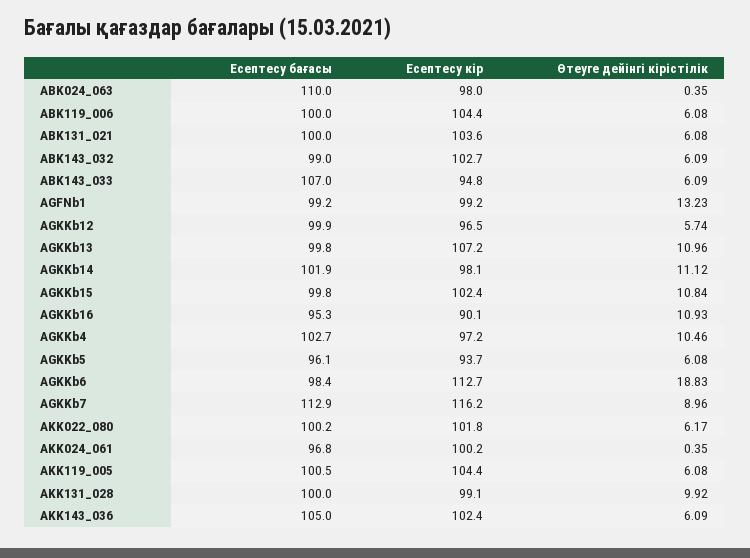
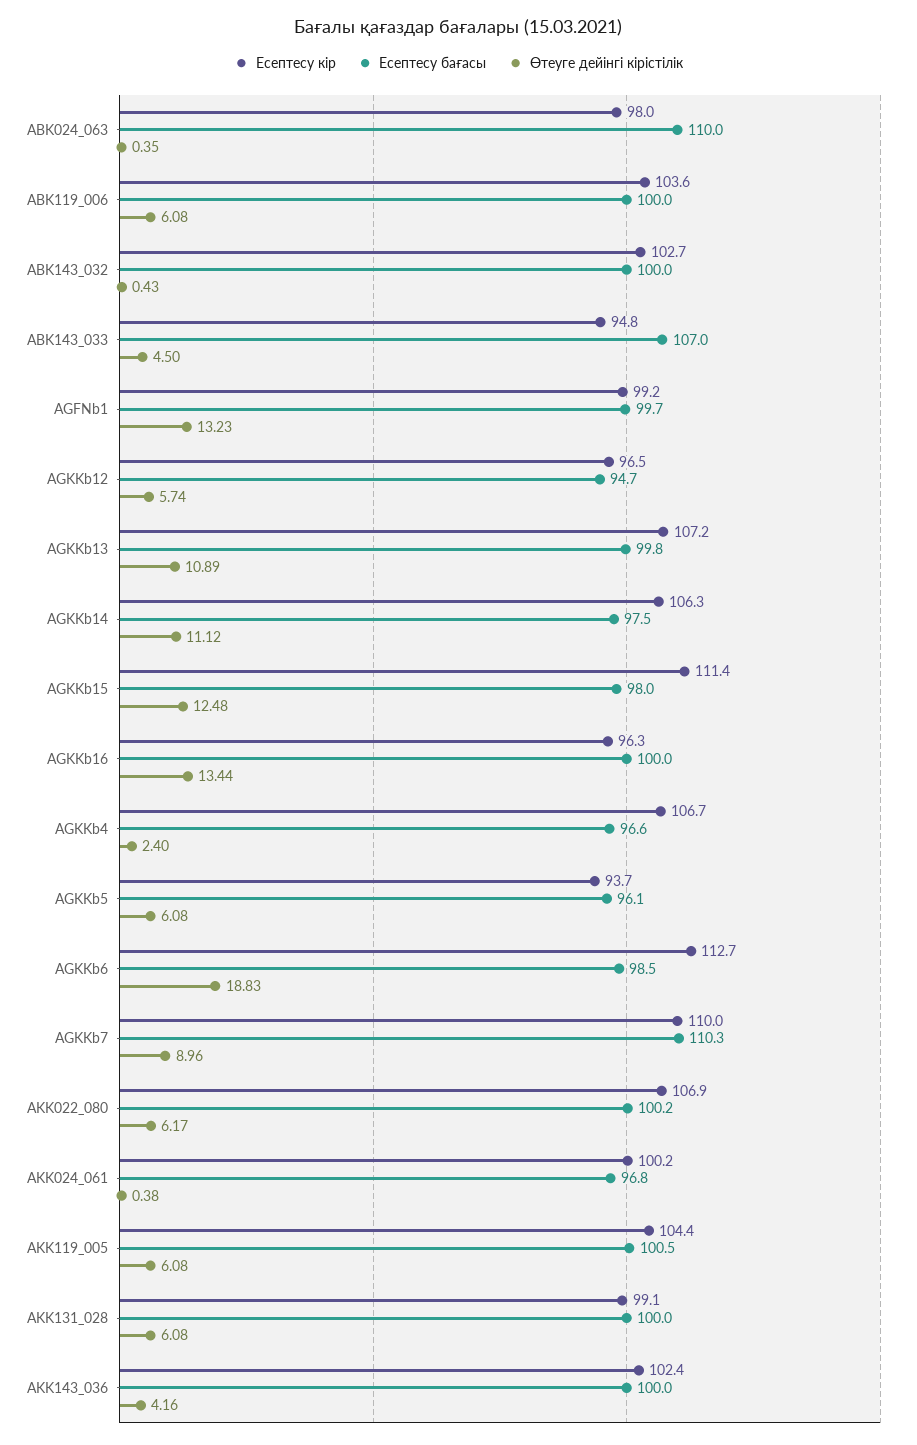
Есептесу кір, ABK119_006: 104.4 -> 103.6
Есептесу бағасы, ABK131_021: 100 -> none
Есептесу кір, ABK131_021: 103.6 -> none
Өтеуге дейінгі кірістілік, ABK131_021: 6.08 -> none
Есептесу бағасы, ABK143_032: 99 -> 100
Өтеуге дейінгі кірістілік, ABK143_032: 6.09 -> 0.43
Өтеуге дейінгі кірістілік, ABK143_033: 6.09 -> 4.5
Есептесу бағасы, AGFNb1: 99.2 -> 99.7
Есептесу бағасы, AGKKb12: 99.9 -> 94.7
Өтеуге дейінгі кірістілік, AGKKb13: 10.96 -> 10.89
Есептесу бағасы, AGKKb14: 101.9 -> 97.5
Есептесу кір, AGKKb14: 98.1 -> 106.3
Есептесу бағасы, AGKKb15: 99.8 -> 98
Есептесу кір, AGKKb15: 102.4 -> 111.4
Өтеуге дейінгі кірістілік, AGKKb15: 10.84 -> 12.48
Есептесу бағасы, AGKKb16: 95.3 -> 100
Есептесу кір, AGKKb16: 90.1 -> 96.3
Өтеуге дейінгі кірістілік, AGKKb16: 10.93 -> 13.44
Есептесу бағасы, AGKKb4: 102.7 -> 96.6
Есептесу кір, AGKKb4: 97.2 -> 106.7
Өтеуге дейінгі кірістілік, AGKKb4: 10.46 -> 2.4
Есептесу бағасы, AGKKb6: 98.4 -> 98.5
Есептесу бағасы, AGKKb7: 112.9 -> 110.3
Есептесу кір, AGKKb7: 116.2 -> 110
Есептесу кір, AKK022_080: 101.8 -> 106.9
Өтеуге дейінгі кірістілік, AKK024_061: 0.35 -> 0.38
Өтеуге дейінгі кірістілік, AKK131_028: 9.92 -> 6.08
Есептесу бағасы, AKK143_036: 105 -> 100
Өтеуге дейінгі кірістілік, AKK143_036: 6.09 -> 4.16

